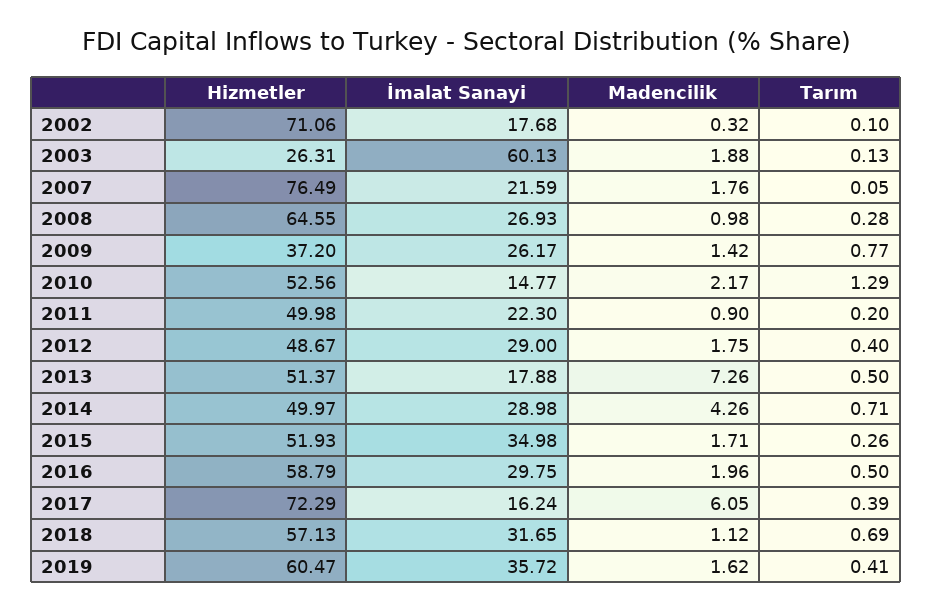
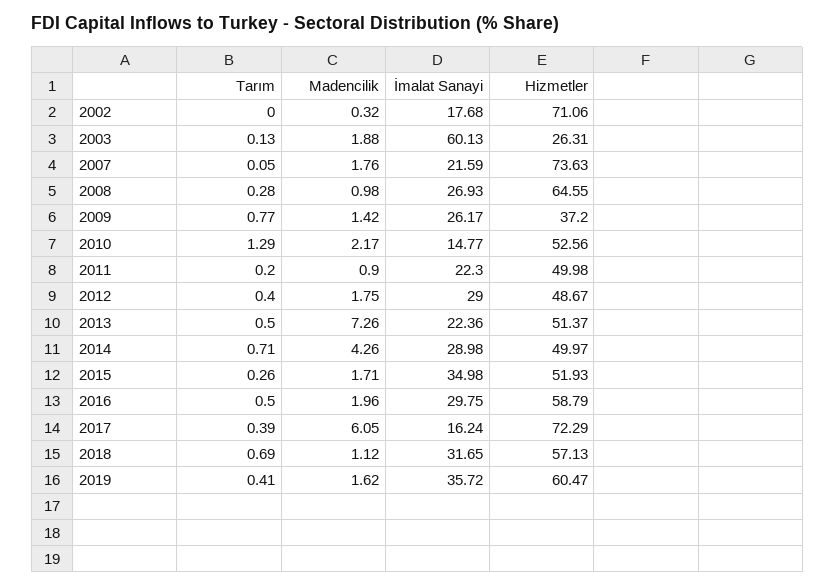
Tarım, 2002: 0.1 -> 0
Hizmetler, 2007: 76.49 -> 73.63
İmalat Sanayi, 2013: 17.88 -> 22.36

